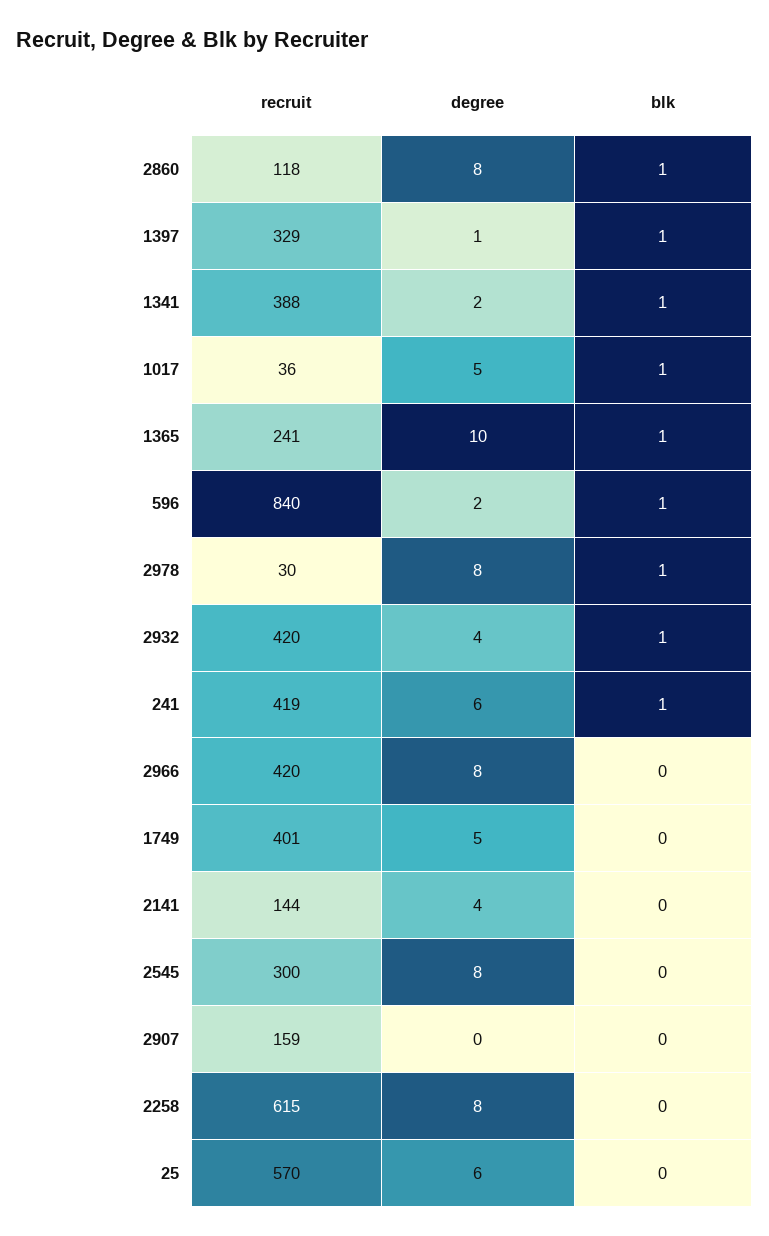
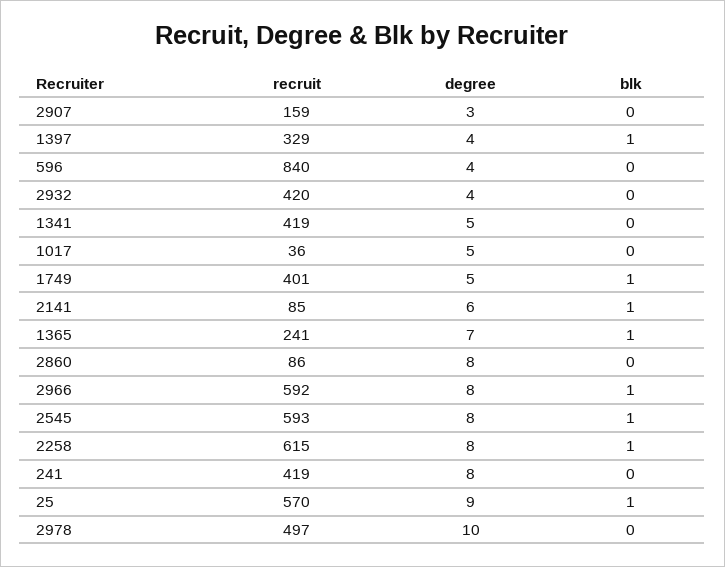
recruit, 2860: 118 -> 86
blk, 2860: 1 -> 0
degree, 1397: 1 -> 4
recruit, 1341: 388 -> 419
degree, 1341: 2 -> 5
blk, 1341: 1 -> 0
blk, 1017: 1 -> 0
degree, 1365: 10 -> 7
degree, 596: 2 -> 4
blk, 596: 1 -> 0
recruit, 2978: 30 -> 497
degree, 2978: 8 -> 10
blk, 2978: 1 -> 0
blk, 2932: 1 -> 0
degree, 241: 6 -> 8
blk, 241: 1 -> 0
recruit, 2966: 420 -> 592
blk, 2966: 0 -> 1
blk, 1749: 0 -> 1
recruit, 2141: 144 -> 85
degree, 2141: 4 -> 6
blk, 2141: 0 -> 1
recruit, 2545: 300 -> 593
blk, 2545: 0 -> 1
degree, 2907: 0 -> 3
blk, 2258: 0 -> 1
degree, 25: 6 -> 9
blk, 25: 0 -> 1

